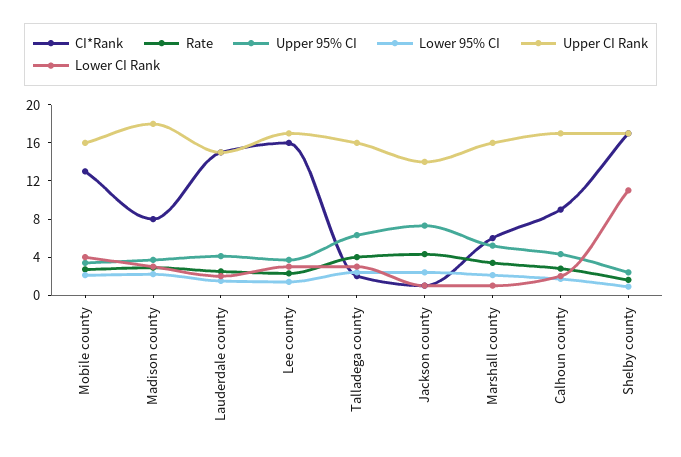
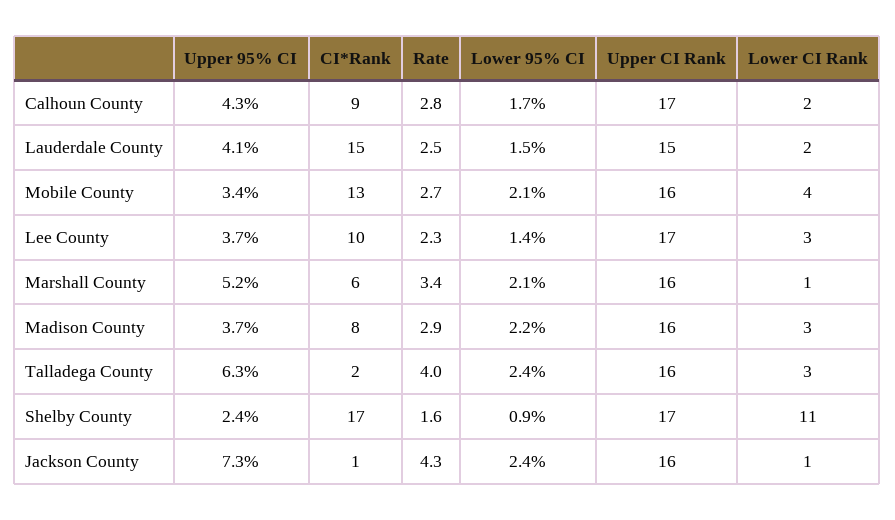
Upper CI Rank, Madison county: 18 -> 16
CI*Rank, Lee county: 16 -> 10
Upper CI Rank, Jackson county: 14 -> 16

